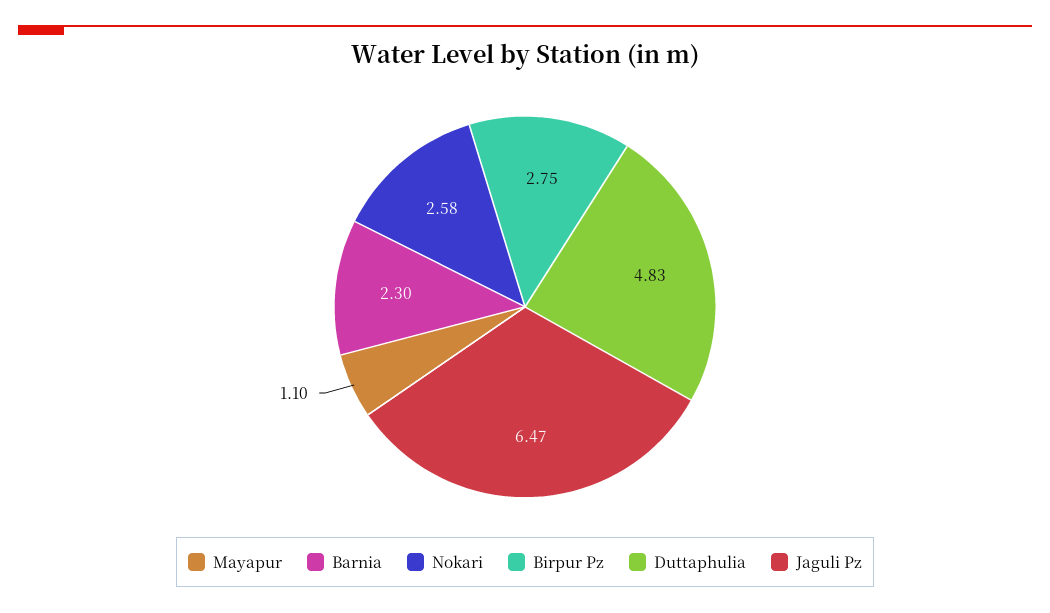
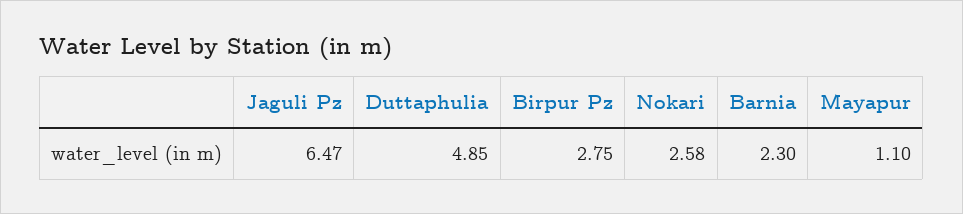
Duttaphulia: 4.83 -> 4.85

